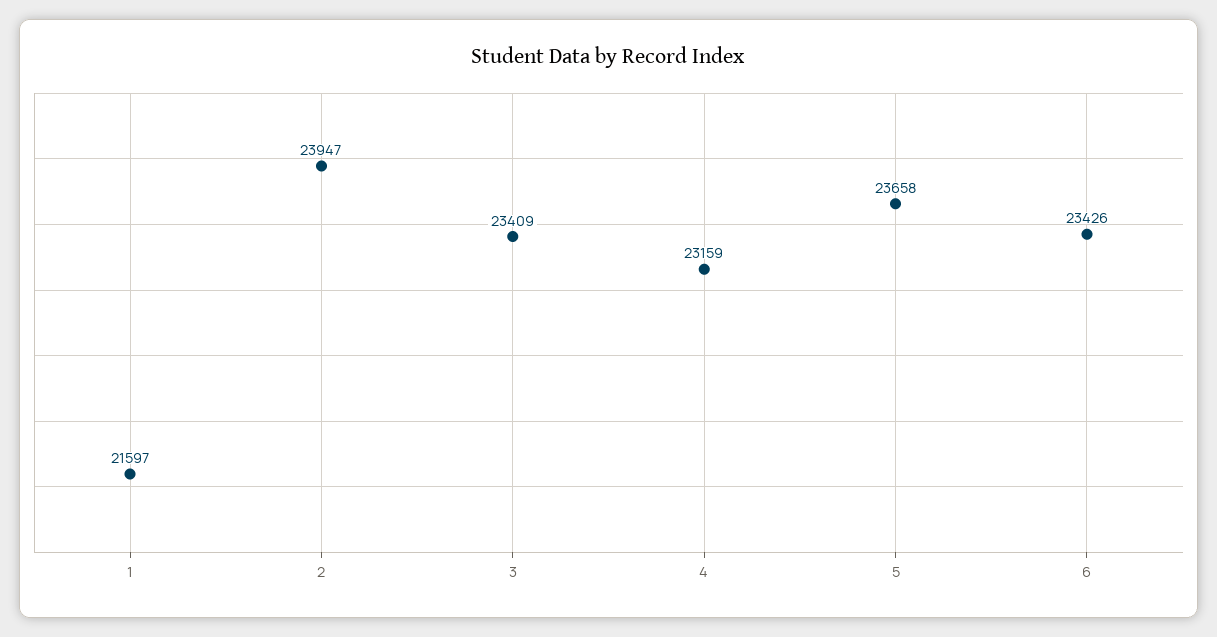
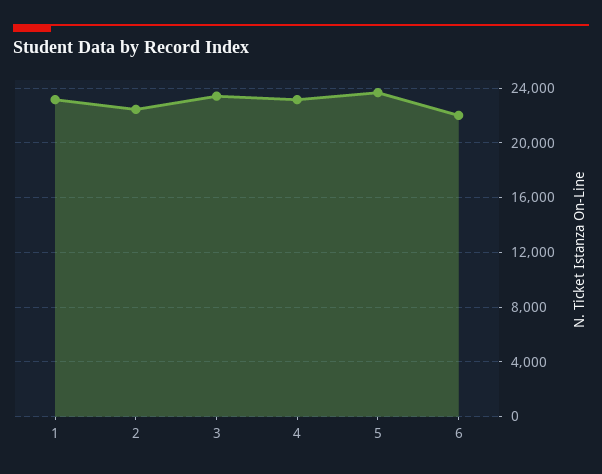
1: 21597 -> 23000
2: 23947 -> 22500
6: 23426 -> 22000

